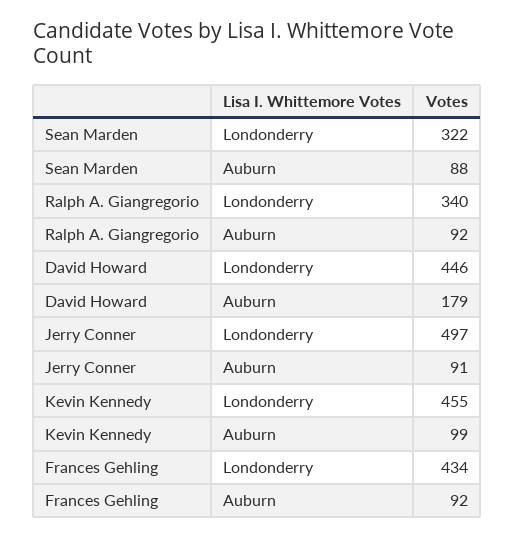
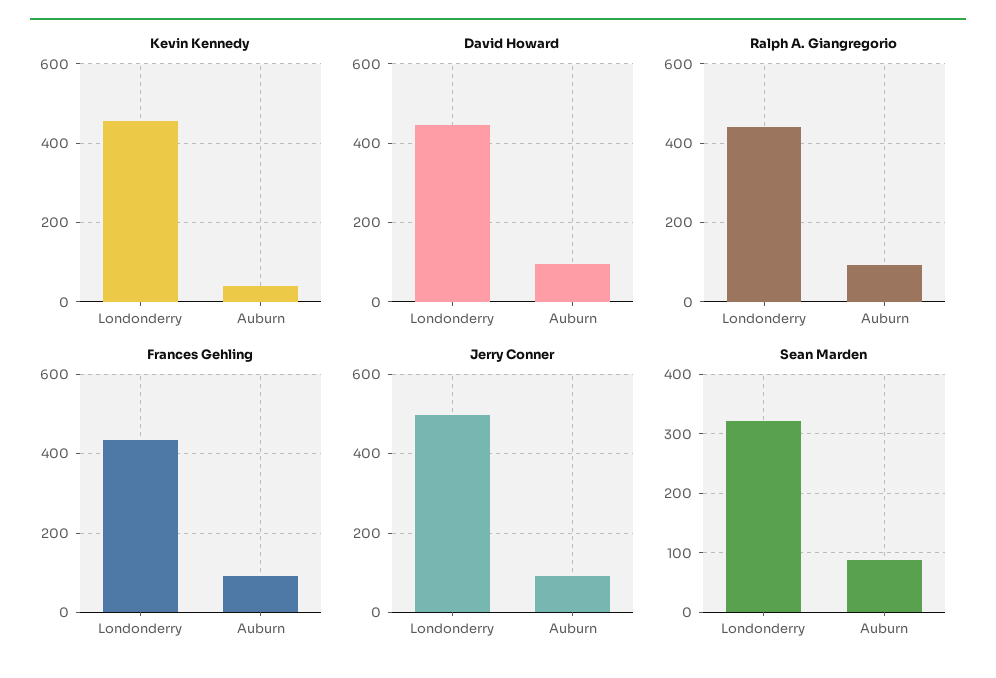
Ralph A. Giangregorio, Londonderry: 340 -> 440
David Howard, Auburn: 179 -> 100
Kevin Kennedy, Auburn: 99 -> 40

